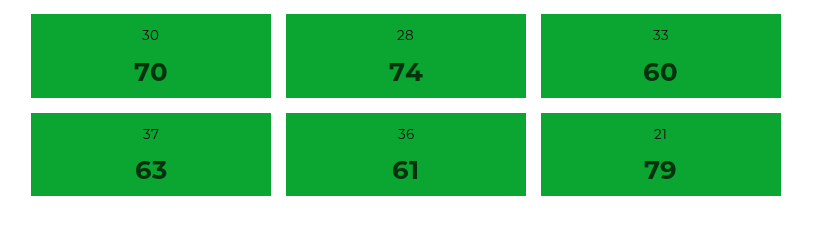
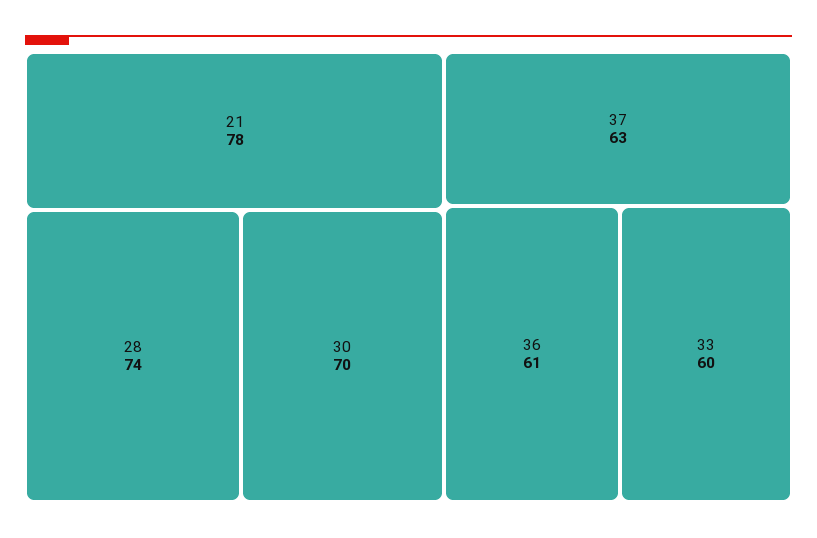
21: 79 -> 78

